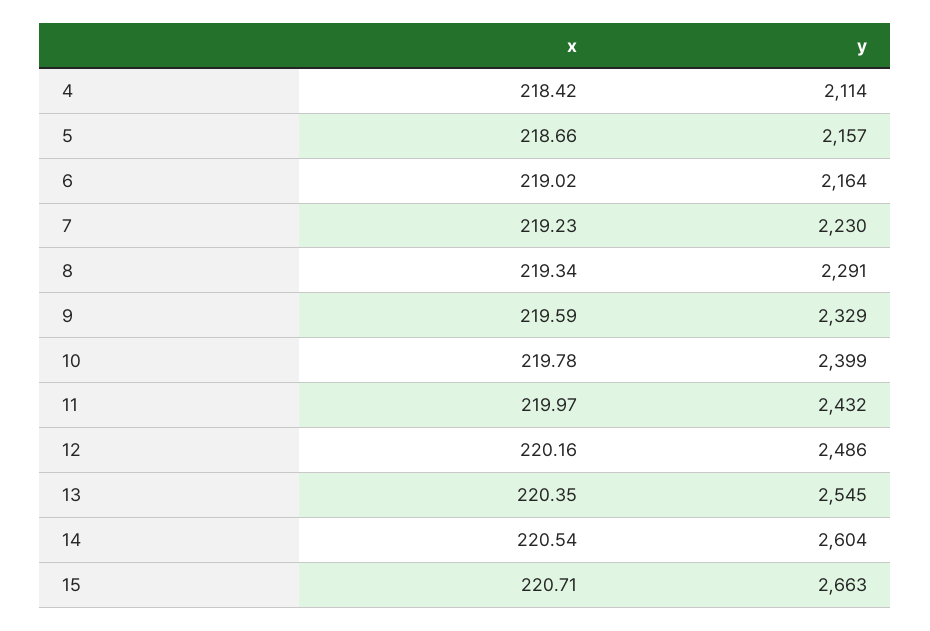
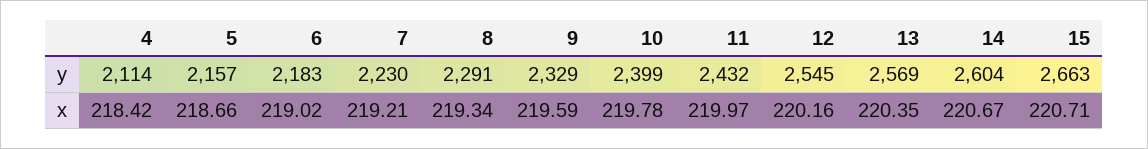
y, 6: 2164 -> 2183
x, 7: 219.23 -> 219.21
y, 12: 2486 -> 2545
y, 13: 2545 -> 2569
x, 14: 220.54 -> 220.67

